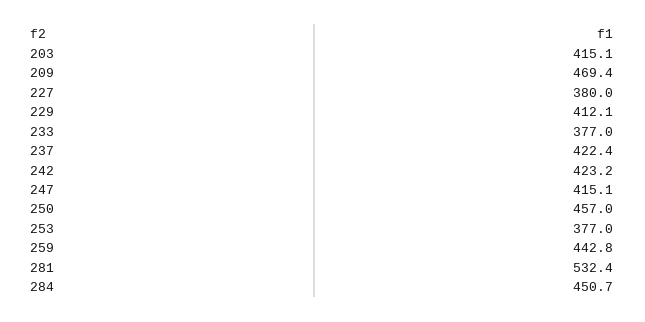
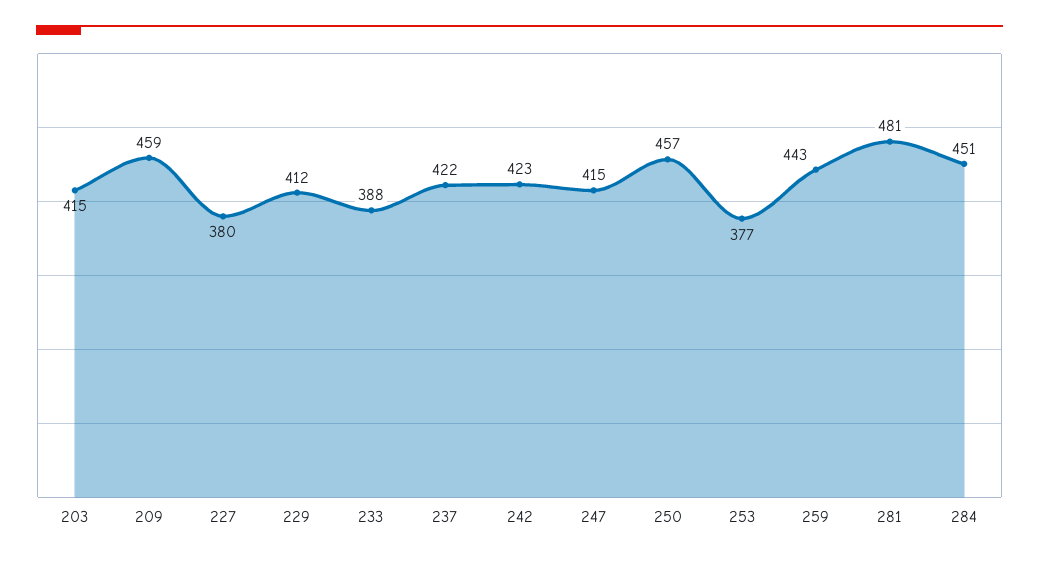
209: 469.4 -> 459
233: 377 -> 388
281: 532.4 -> 481

